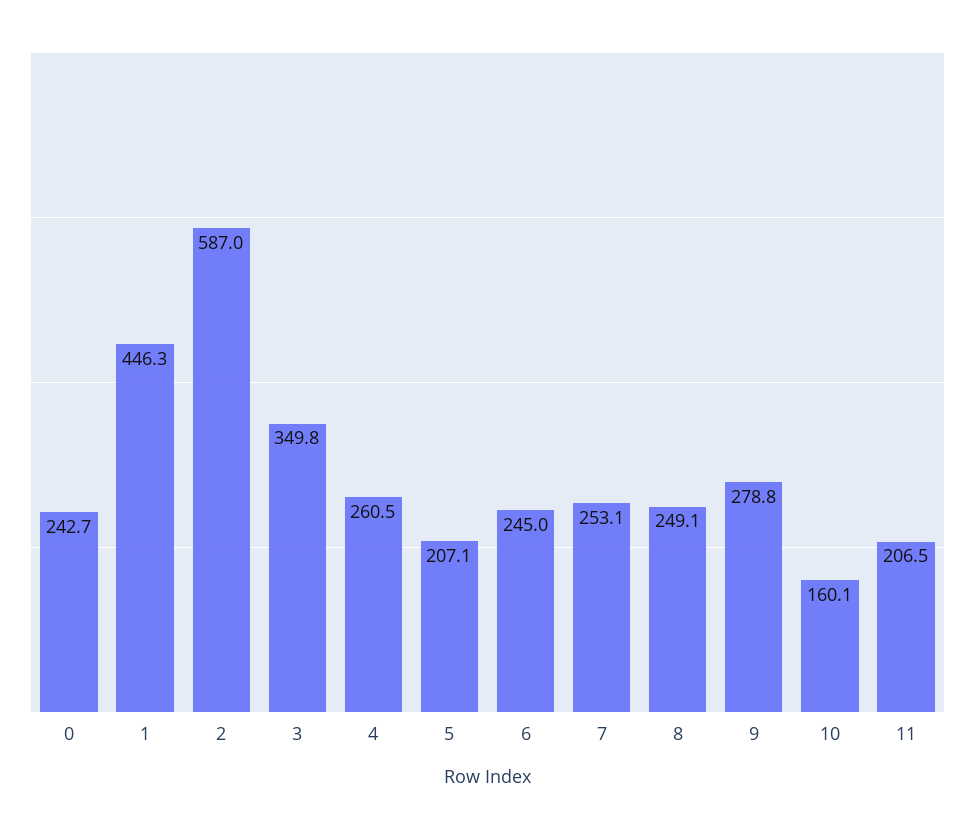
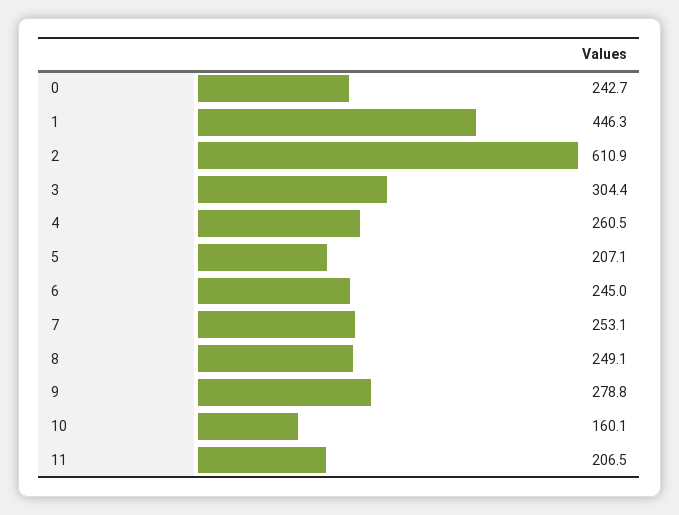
2: 587 -> 610.9
3: 349.8 -> 304.4

